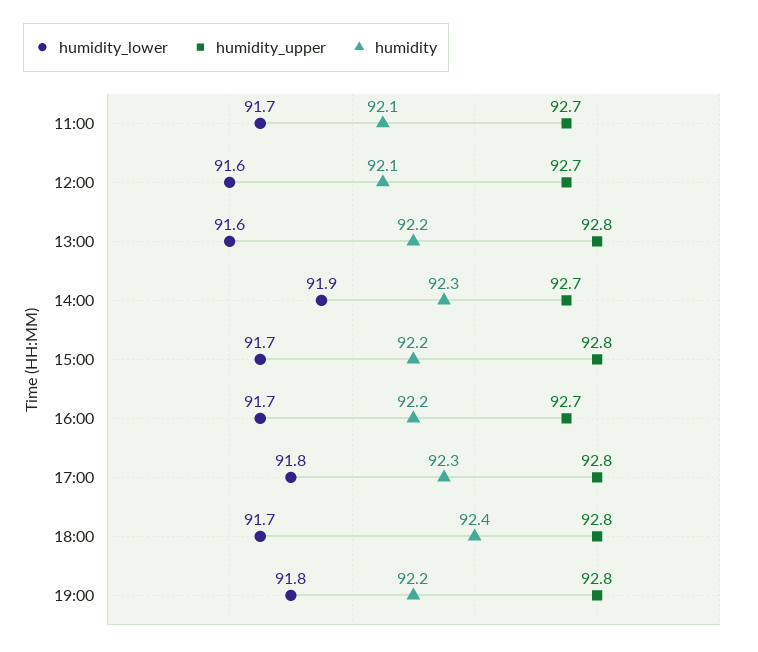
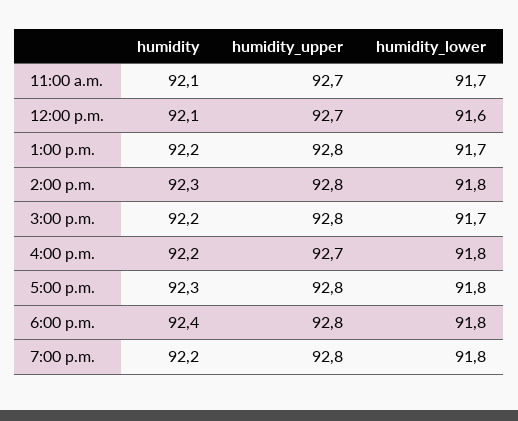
humidity_lower, 13:00: 91.6 -> 91.7
humidity_lower, 14:00: 91.9 -> 91.8
humidity_upper, 14:00: 92.7 -> 92.8
humidity_lower, 16:00: 91.7 -> 91.8
humidity_lower, 18:00: 91.7 -> 91.8

